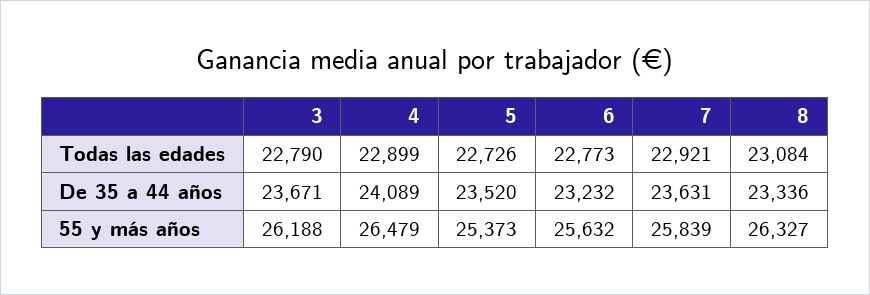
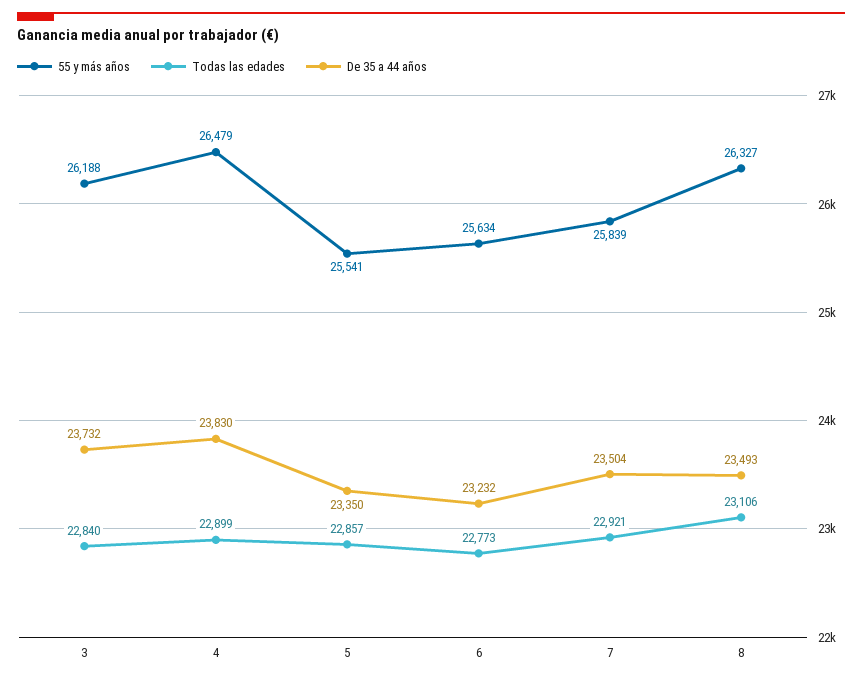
Todas las edades, 3: 22790 -> 22840
Todas las edades, 5: 22726 -> 22857
Todas las edades, 8: 23084 -> 23106
De 35 a 44 años, 3: 23671 -> 23732
De 35 a 44 años, 4: 24089 -> 23830
De 35 a 44 años, 5: 23520 -> 23350
De 35 a 44 años, 7: 23631 -> 23504
De 35 a 44 años, 8: 23336 -> 23493
55 y más años, 5: 25373 -> 25541
55 y más años, 6: 25632 -> 25634

